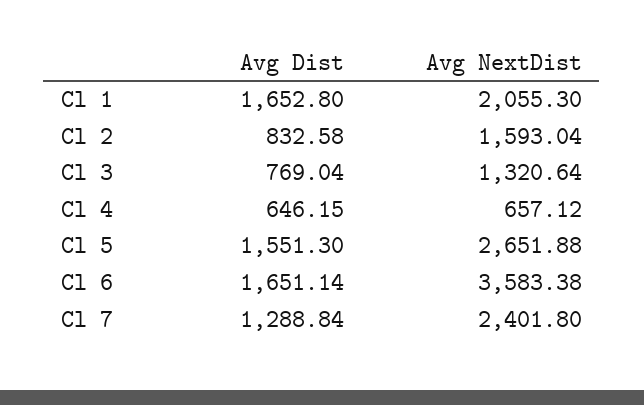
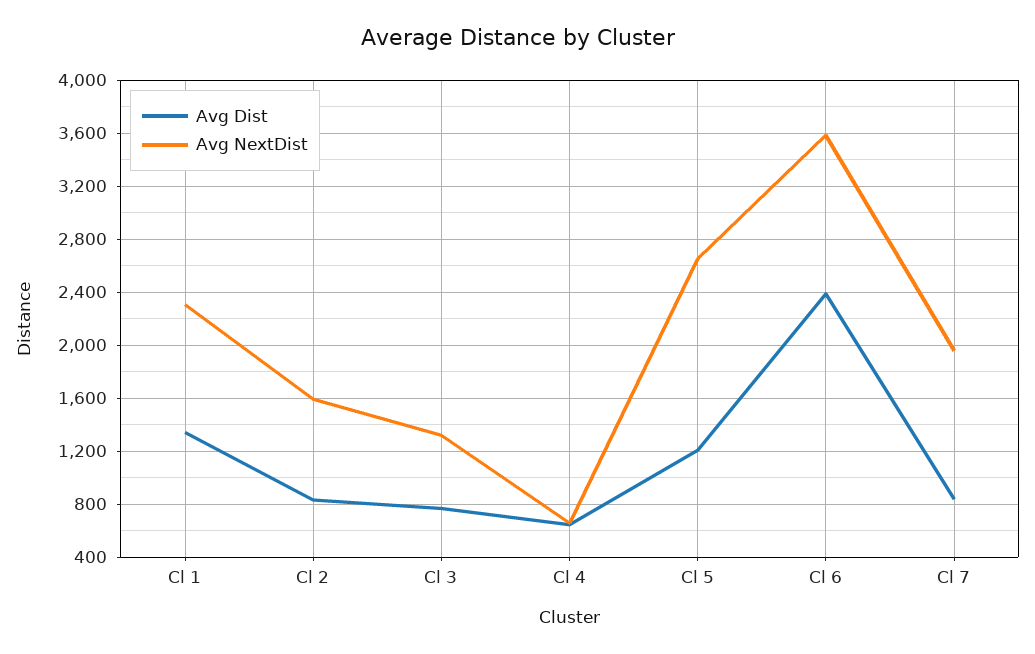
Avg Dist, Cl 1: 1652.8 -> 1350
Avg NextDist, Cl 1: 2055.3 -> 2300
Avg Dist, Cl 5: 1551.3 -> 1200
Avg Dist, Cl 6: 1651.14 -> 2400
Avg Dist, Cl 7: 1288.84 -> 850
Avg NextDist, Cl 7: 2401.8 -> 1950

